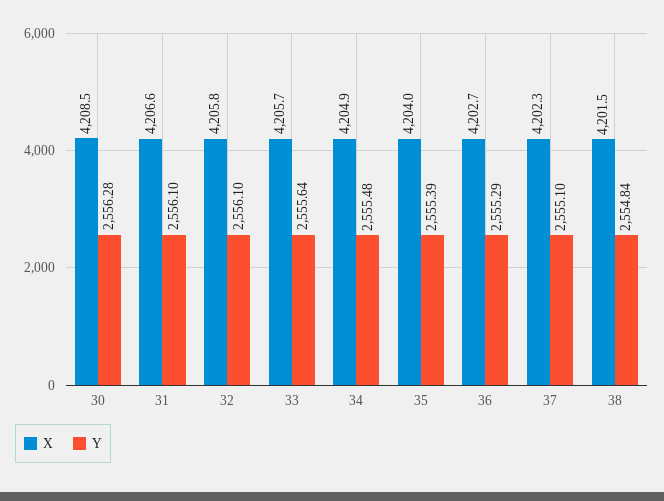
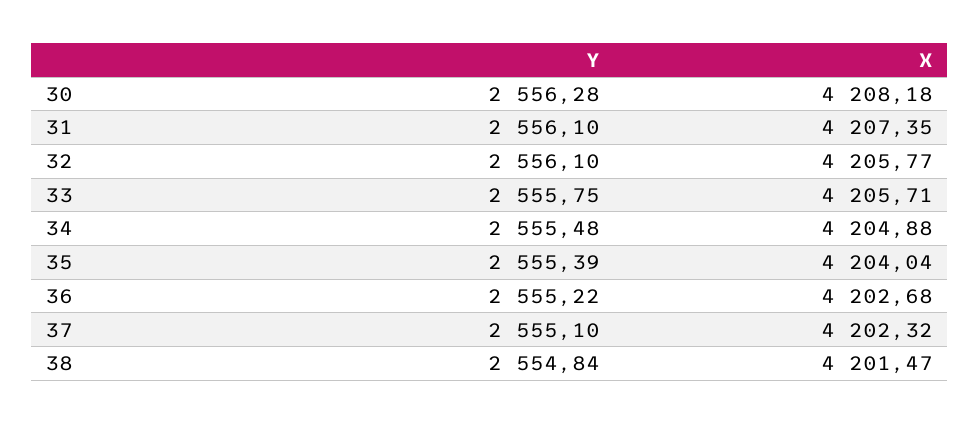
X, 30: 4208.5 -> 4208.18
X, 31: 4206.6 -> 4207.35
Y, 33: 2555.64 -> 2555.75
Y, 36: 2555.29 -> 2555.22

